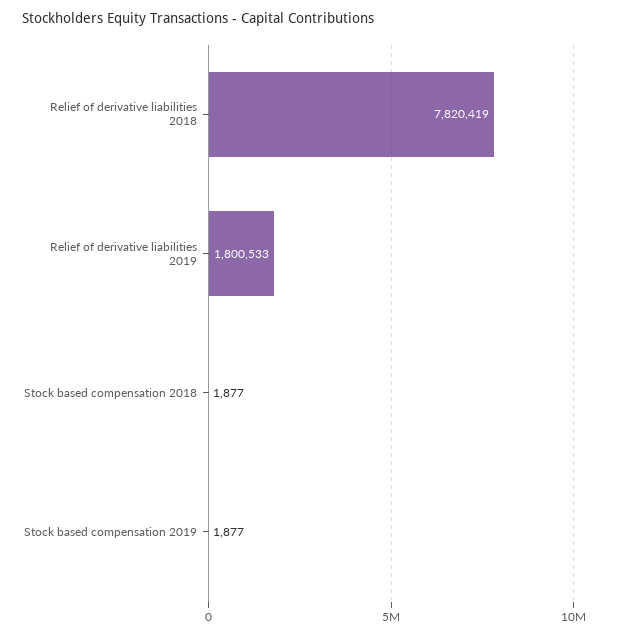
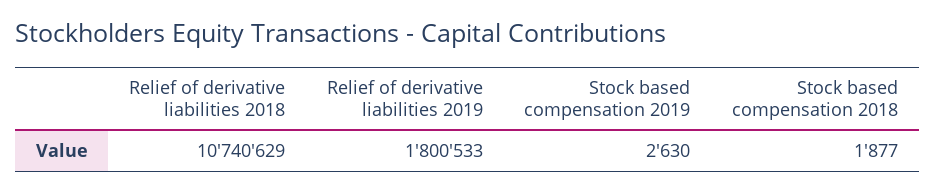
Relief of derivative liabilities 2018: 7820419 -> 10740629
Stock based compensation 2019: 1877 -> 2630

